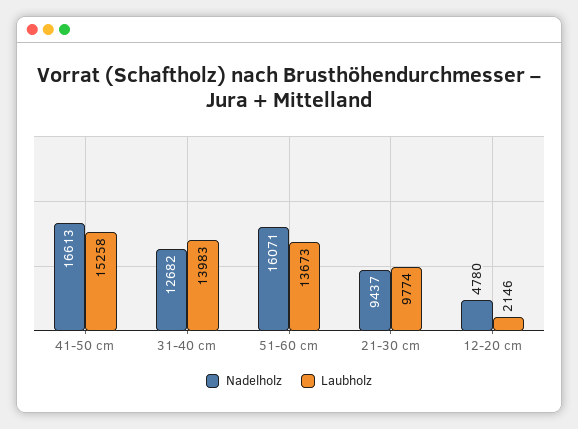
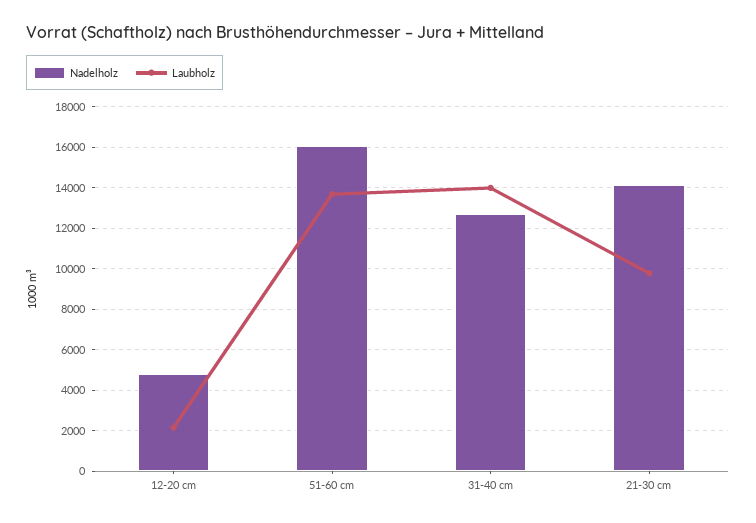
Nadelholz, 41-50 cm: 16613 -> none
Laubholz, 41-50 cm: 15258 -> none
Nadelholz, 21-30 cm: 9437 -> 14000

